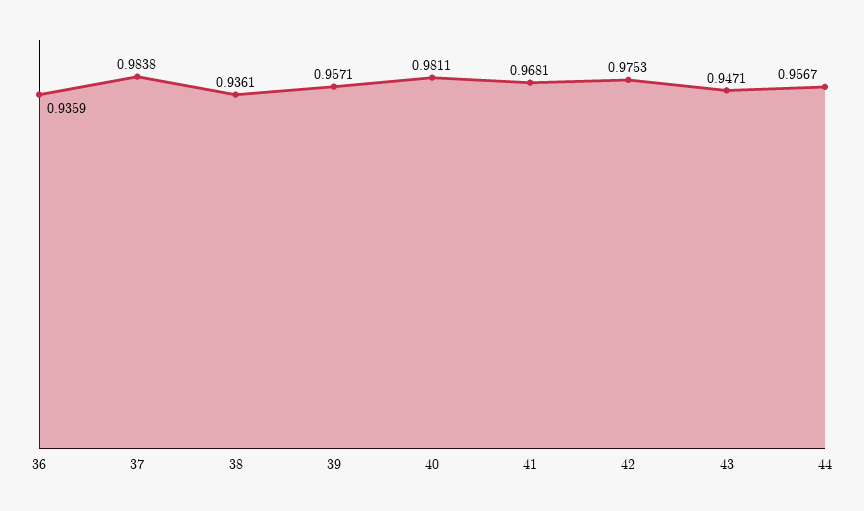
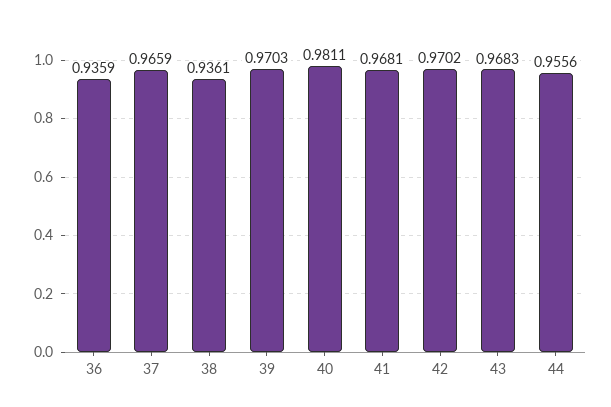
37: 0.9838 -> 0.9659
39: 0.9571 -> 0.9703
42: 0.9753 -> 0.9702
43: 0.9471 -> 0.9683
44: 0.9567 -> 0.9556

